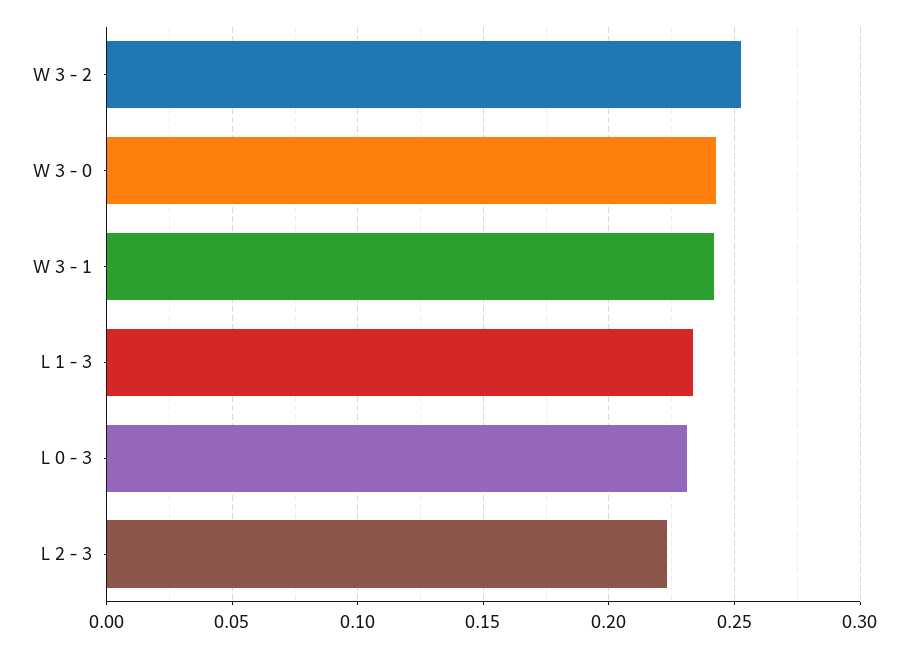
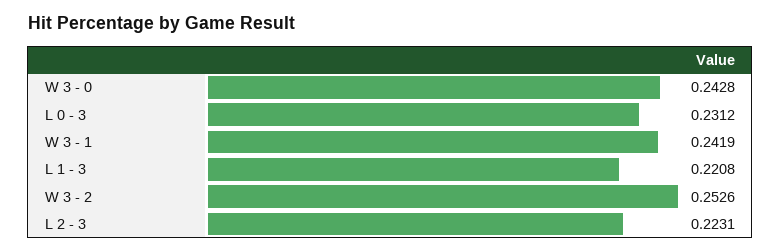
L 1 - 3: 0.235 -> 0.2208

